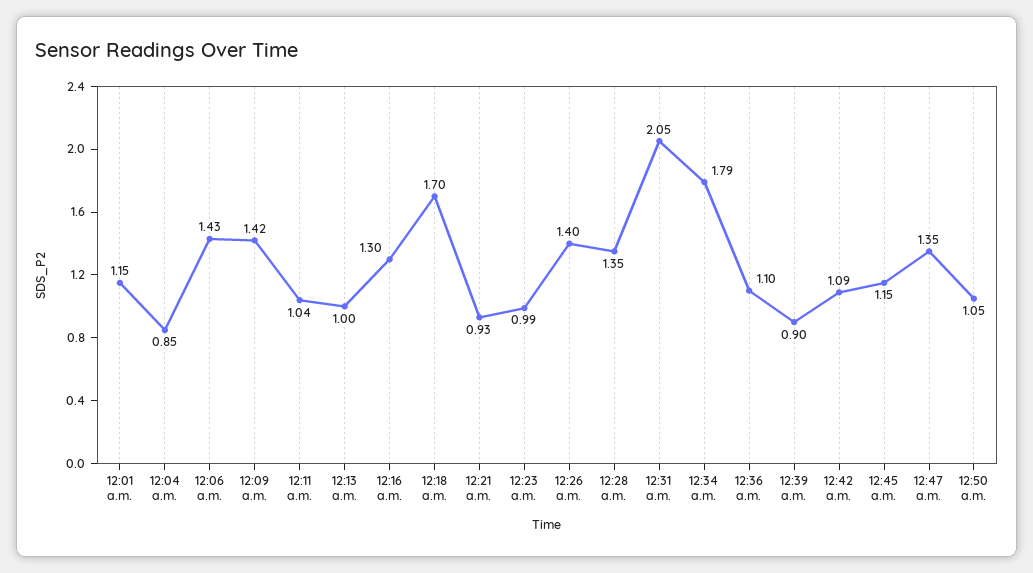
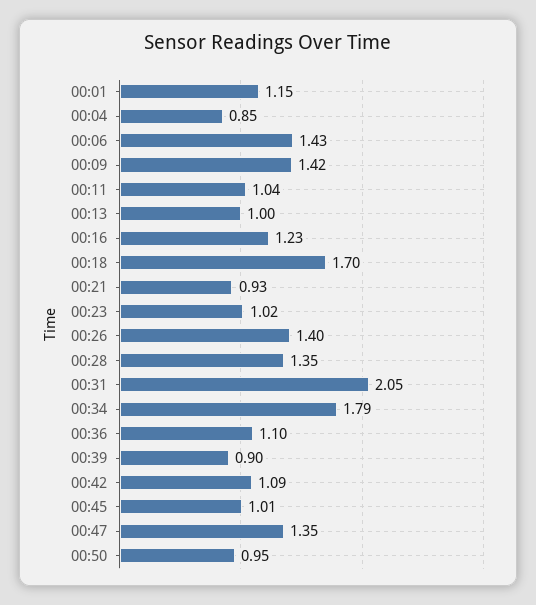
12:16 a.m.: 1.3 -> 1.23
12:23 a.m.: 0.99 -> 1.02
12:45 a.m.: 1.15 -> 1.01
12:50 a.m.: 1.05 -> 0.95

